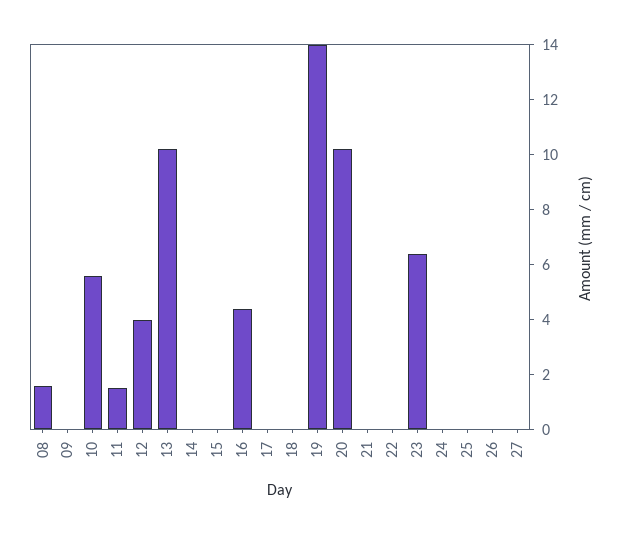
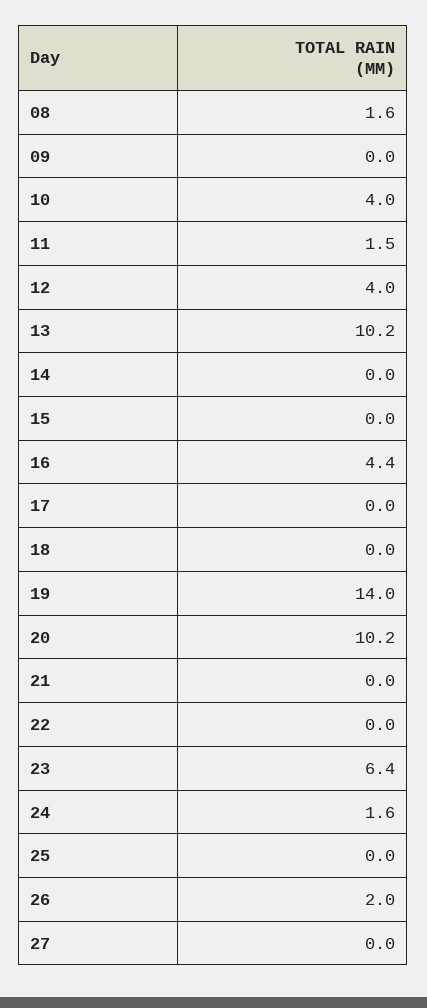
10: 5.5 -> 4
24: 0 -> 1.6
26: 0 -> 2

